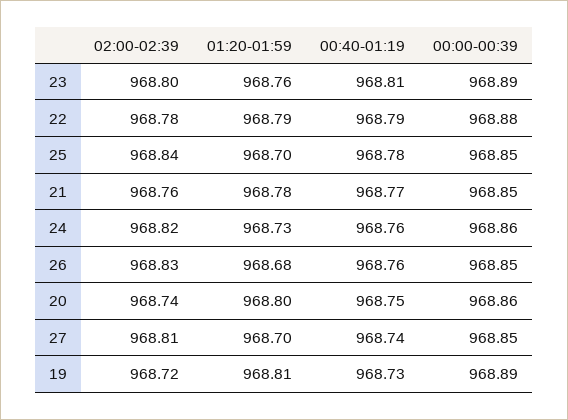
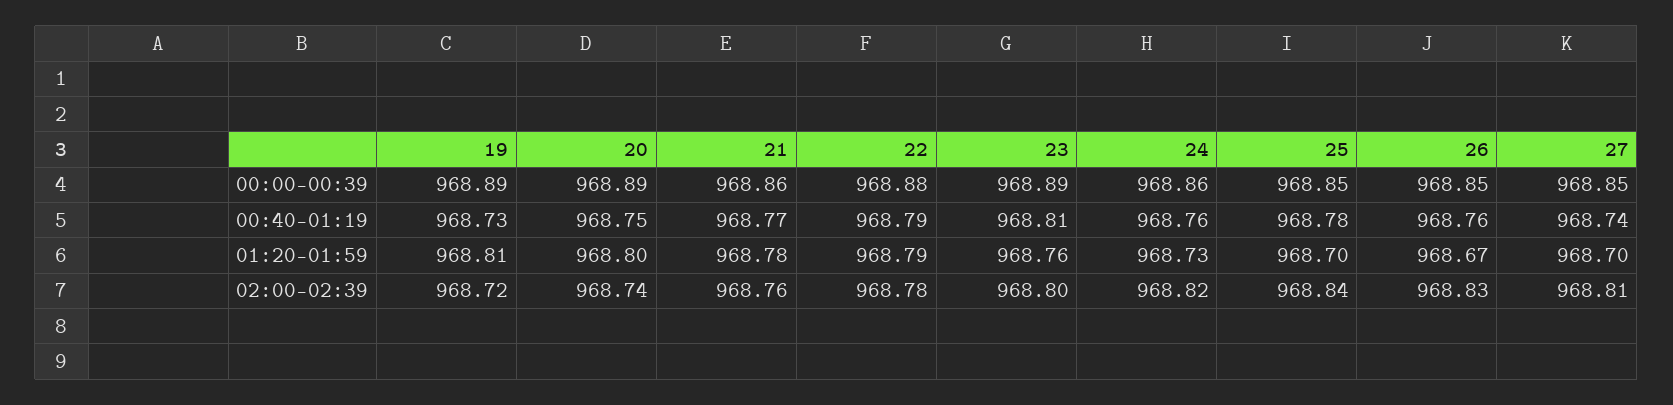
00:00-00:39, 21: 968.85 -> 968.86
01:20-01:59, 26: 968.68 -> 968.67
00:00-00:39, 20: 968.86 -> 968.89

